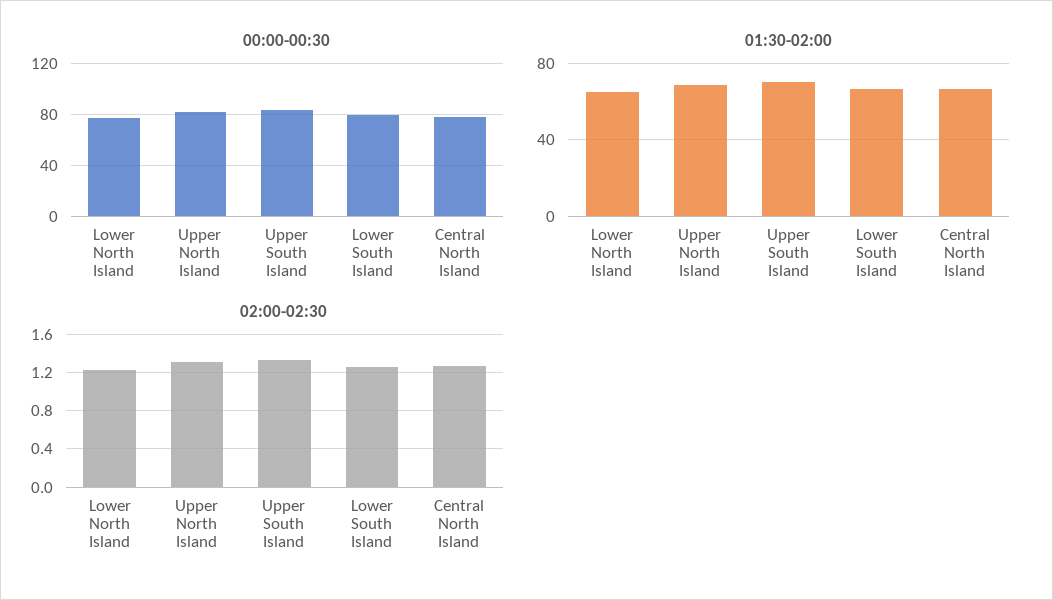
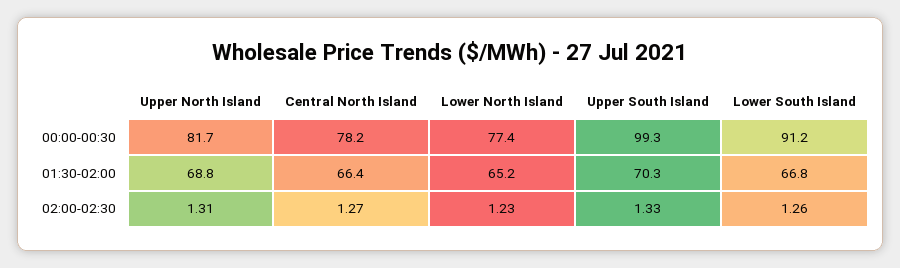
00:00-00:30, Upper South Island: 85 -> 99.3
00:00-00:30, Lower South Island: 80 -> 91.2

